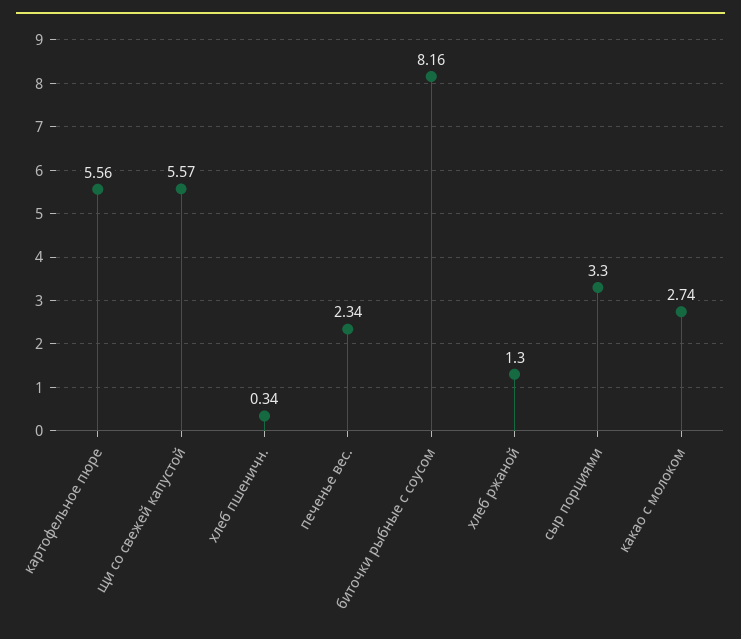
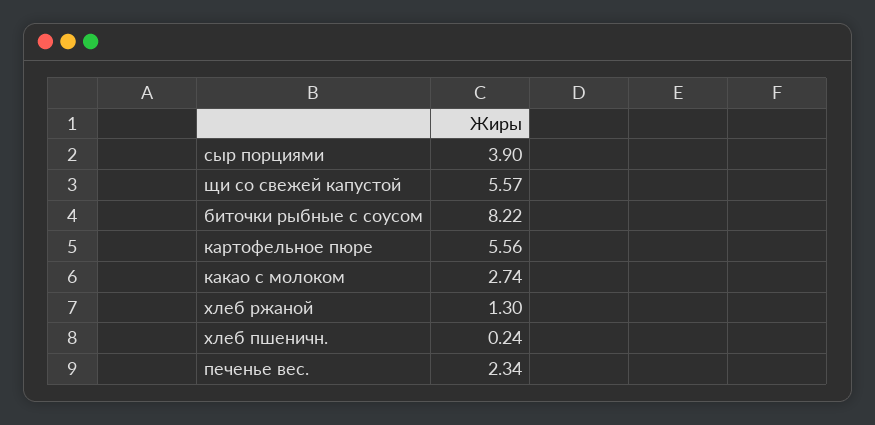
хлеб пшеничн.: 0.34 -> 0.24
биточки рыбные с соусом: 8.16 -> 8.22
сыр порциями: 3.3 -> 3.9

